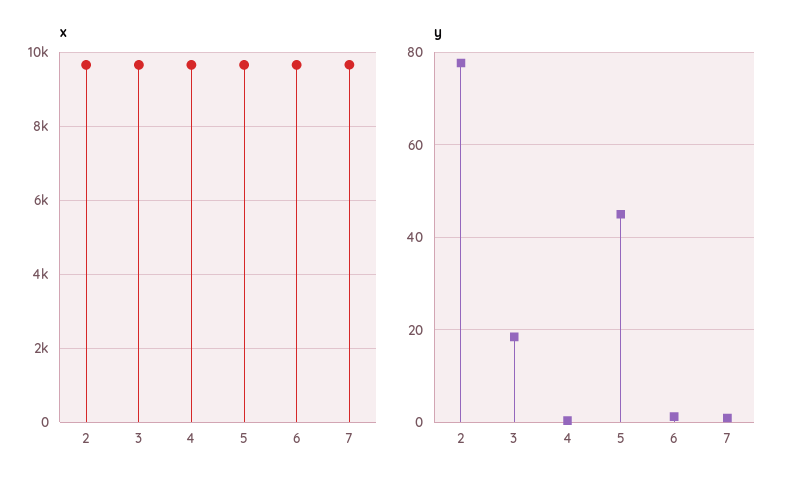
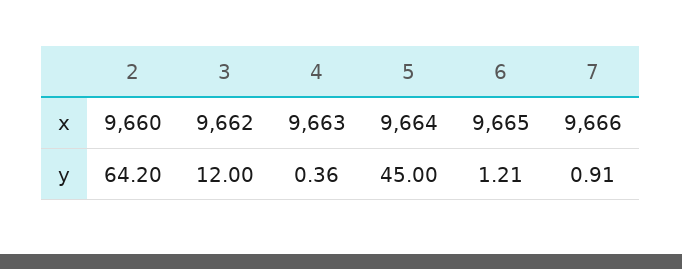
y, 2: 78 -> 64.2
y, 3: 18 -> 12

